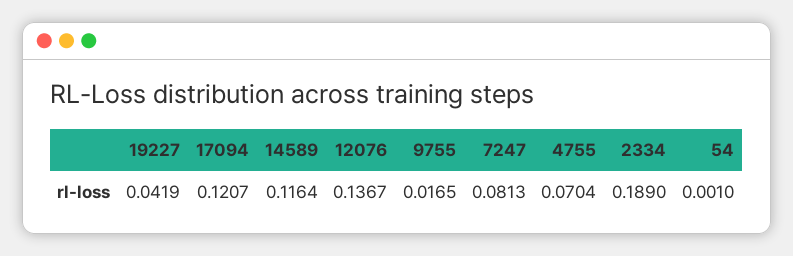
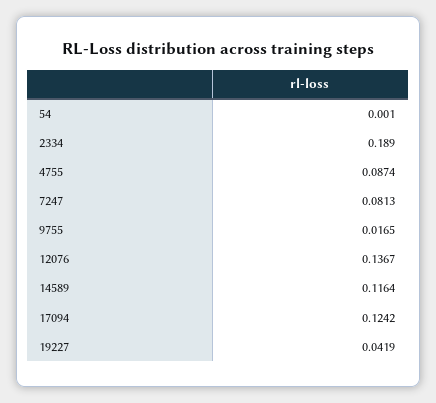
17094: 0.1207 -> 0.1242
4755: 0.0704 -> 0.0874

